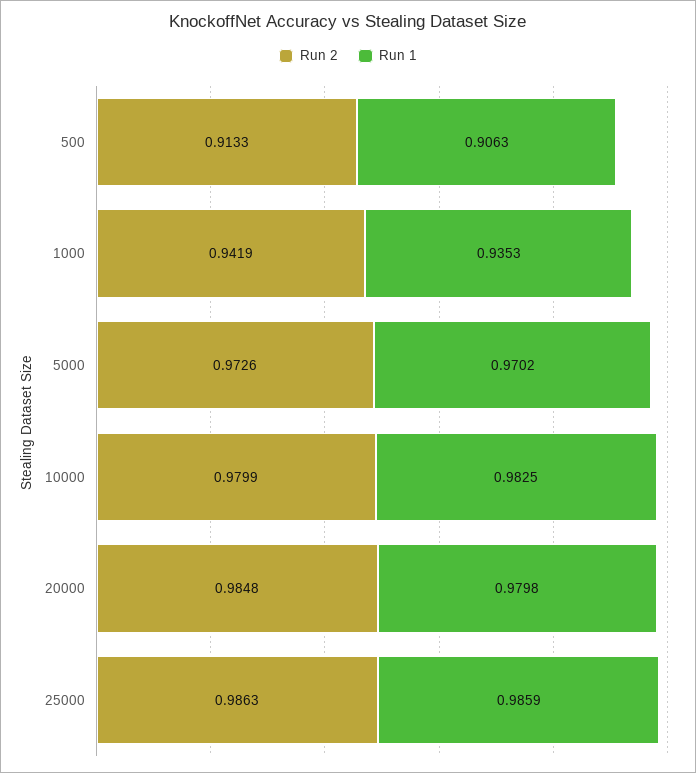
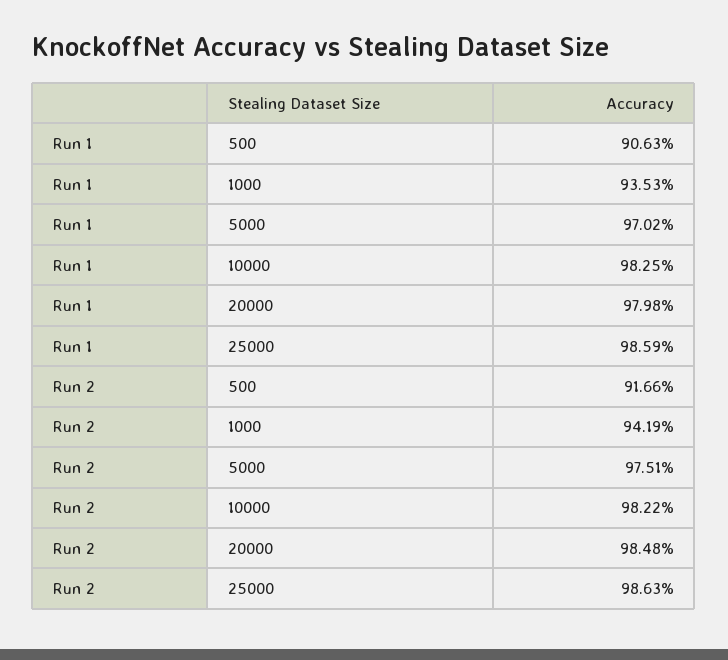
Run 2, 500: 0.9133 -> 0.9166
Run 2, 5000: 0.9726 -> 0.9751
Run 2, 10000: 0.9799 -> 0.9822

